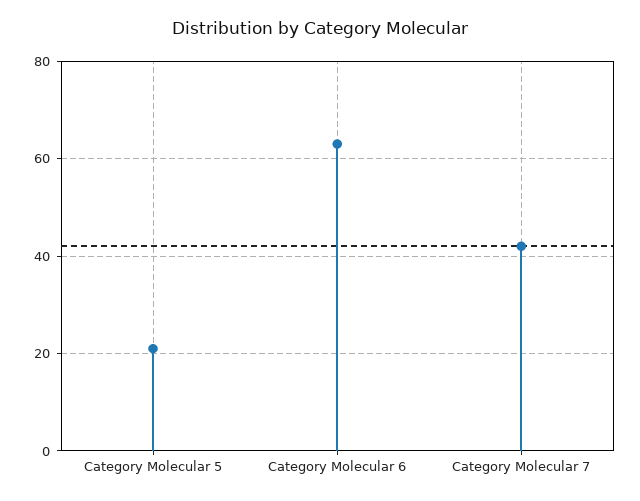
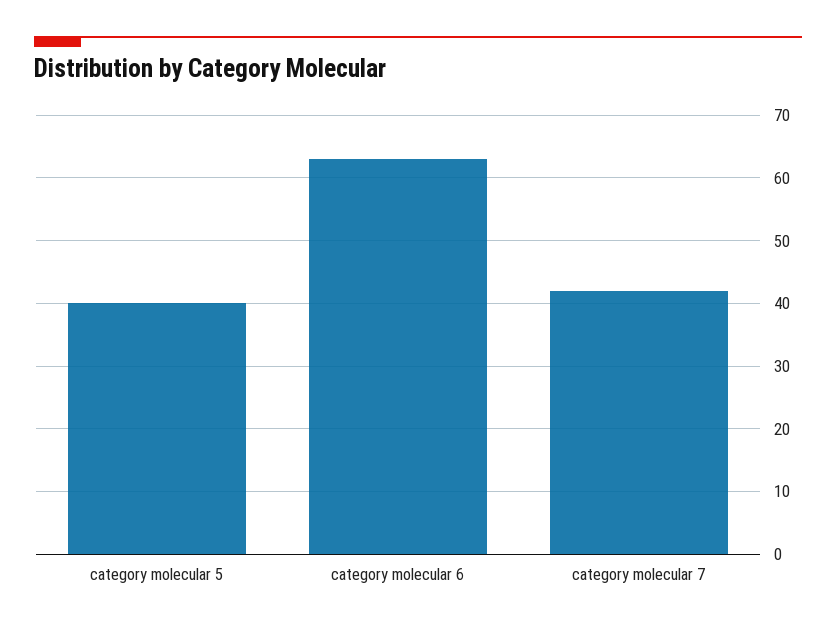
Category Molecular 5: 20 -> 40

